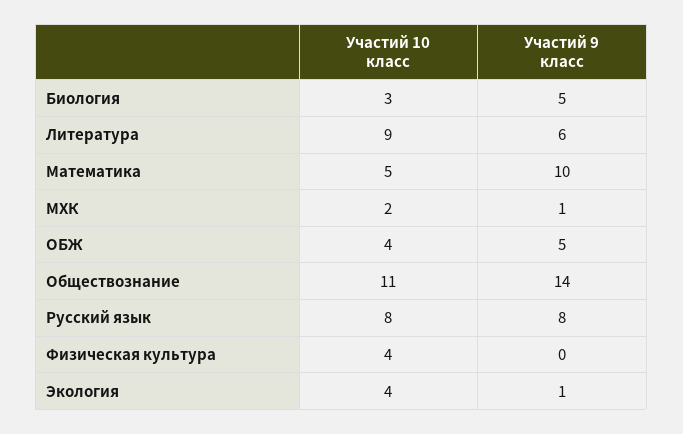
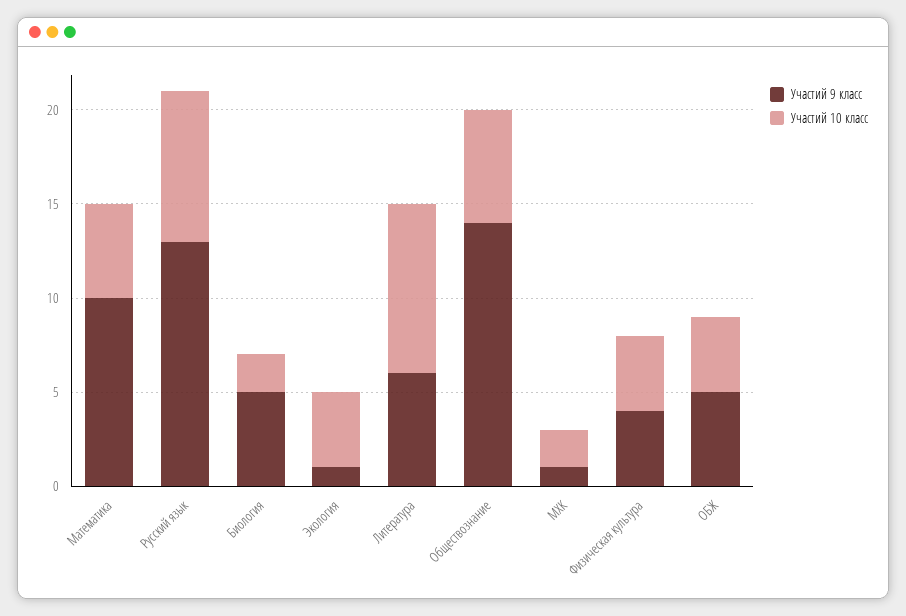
Участий 10 класс, Биология: 3 -> 2
Участий 10 класс, Обществознание: 11 -> 6
Участий 9 класс, Русский язык: 8 -> 13
Участий 9 класс, Физическая культура: 0 -> 4

